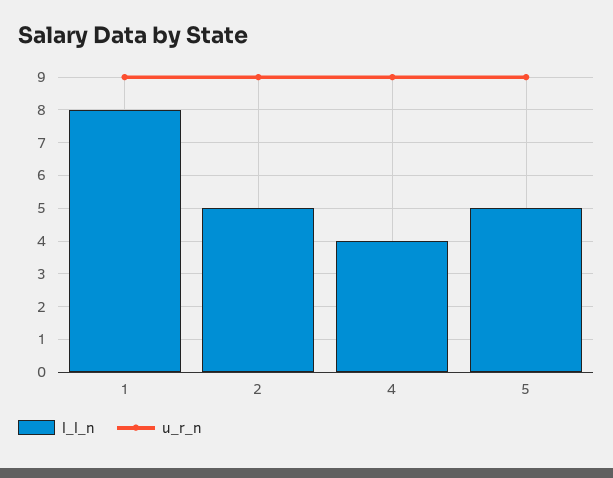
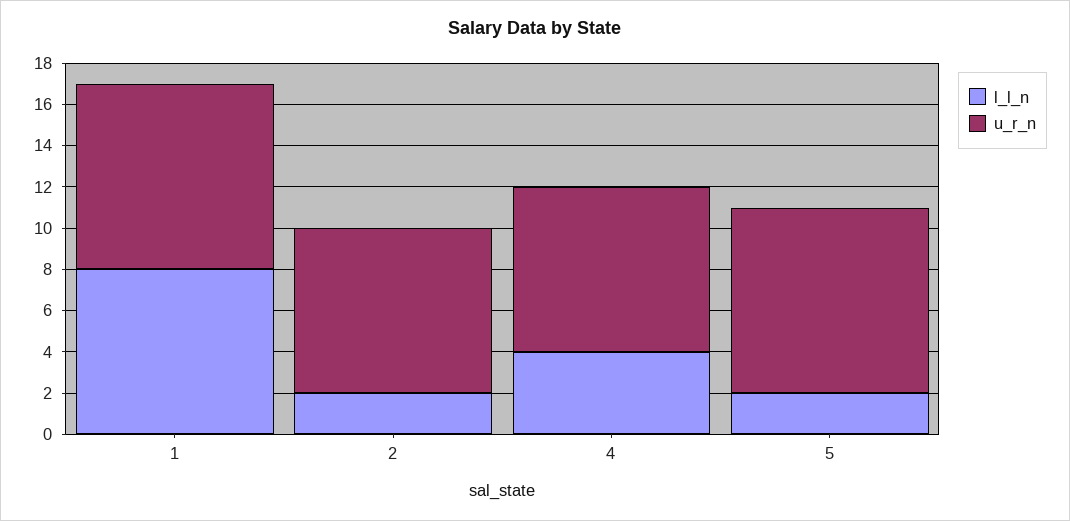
l_l_n, 2: 5 -> 2
u_r_n, 2: 9 -> 8
u_r_n, 4: 9 -> 8
l_l_n, 5: 5 -> 2

